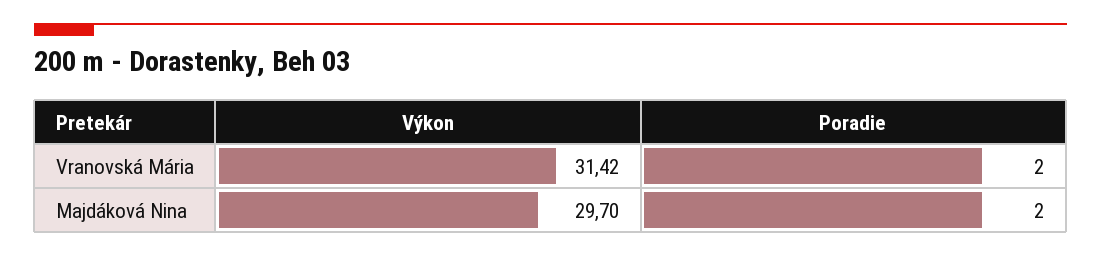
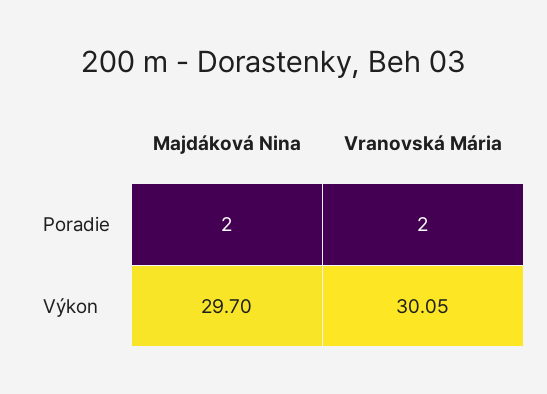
Výkon, Vranovská Mária: 31.42 -> 30.05

